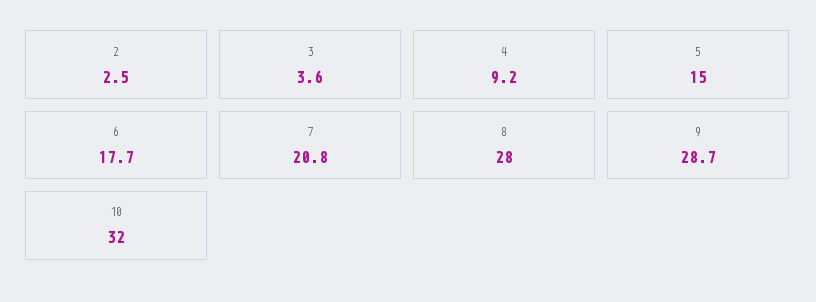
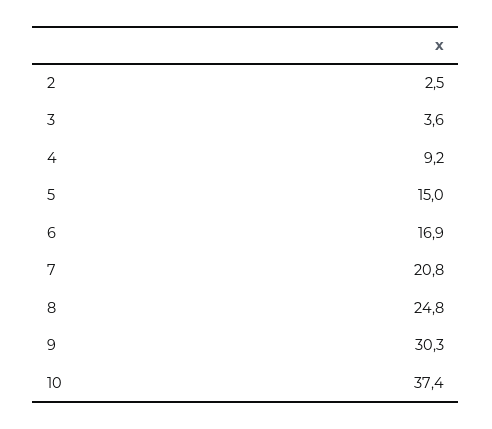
6: 17.7 -> 16.9
8: 28 -> 24.8
9: 28.7 -> 30.3
10: 32 -> 37.4

